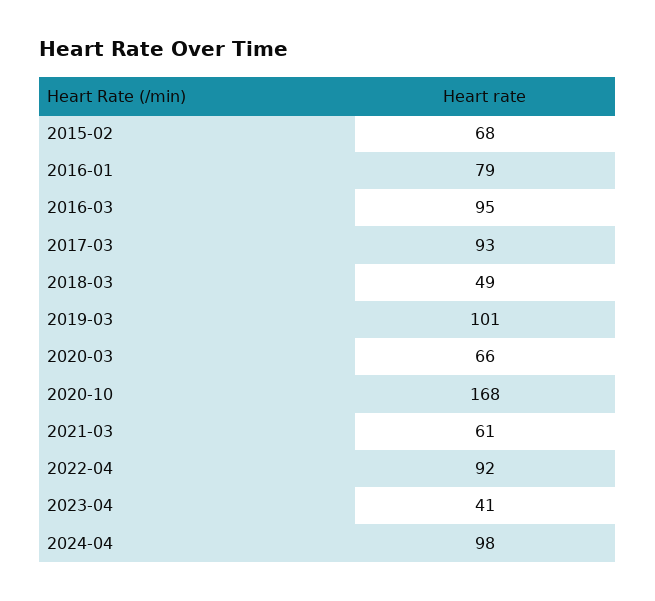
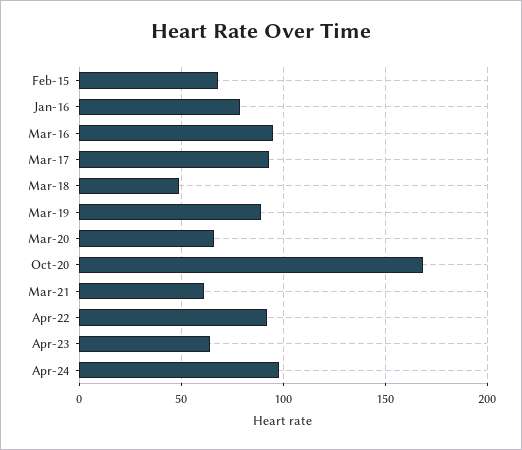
2019-03: 101 -> 90
2023-04: 41 -> 65

